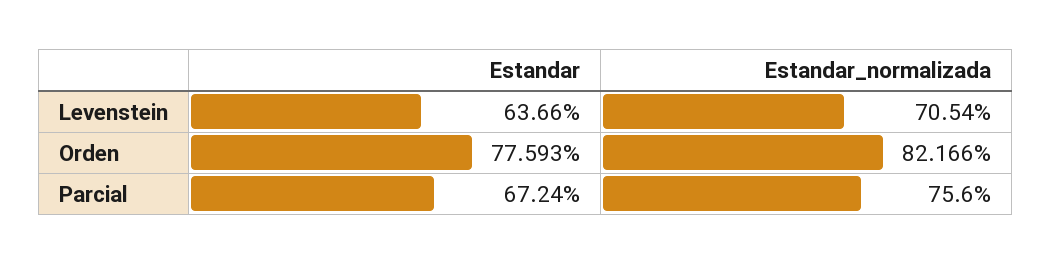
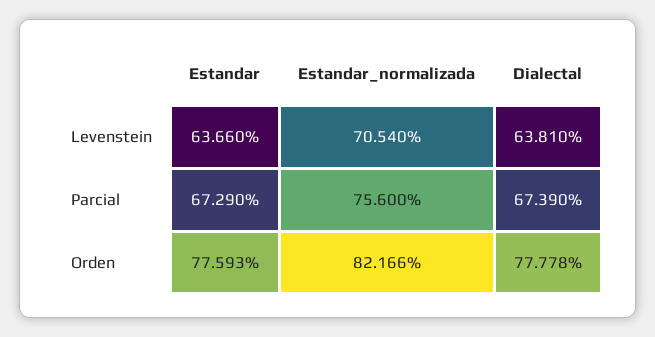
Estandar, Parcial: 67.24 -> 67.29
Dialectal, Levenstein: none -> 63.81
Dialectal, Parcial: none -> 67.39
Dialectal, Orden: none -> 77.778

